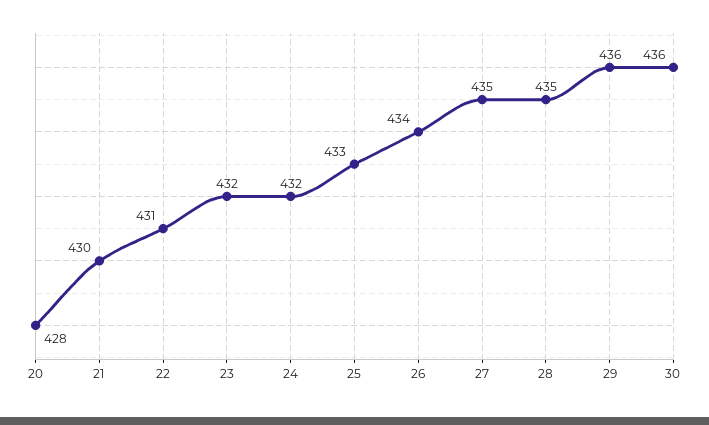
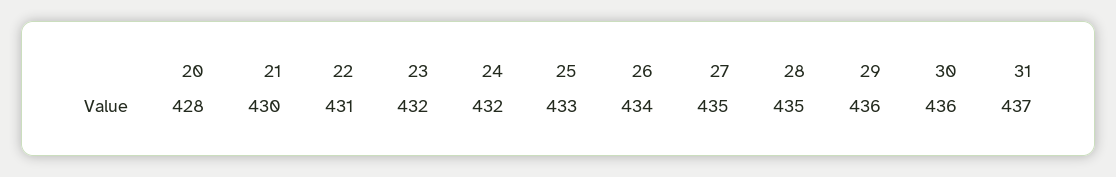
31: none -> 437

